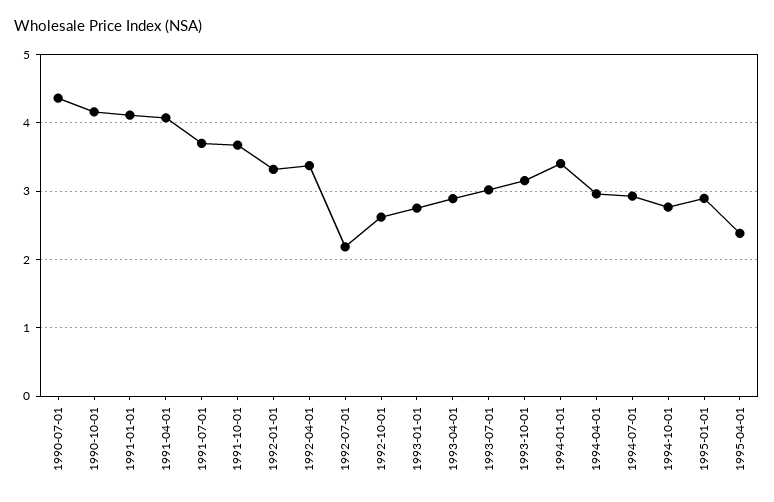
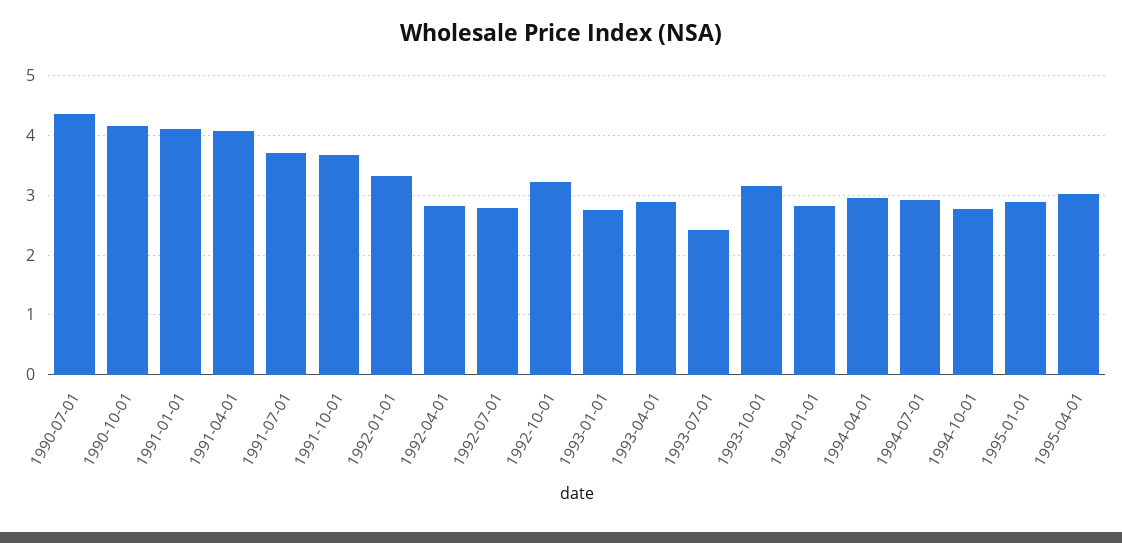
1992-04-01: 3.4 -> 2.8
1992-07-01: 2.2 -> 2.8
1992-10-01: 2.6 -> 3.2
1993-07-01: 3 -> 2.4
1994-01-01: 3.4 -> 2.8
1995-04-01: 2.4 -> 3

